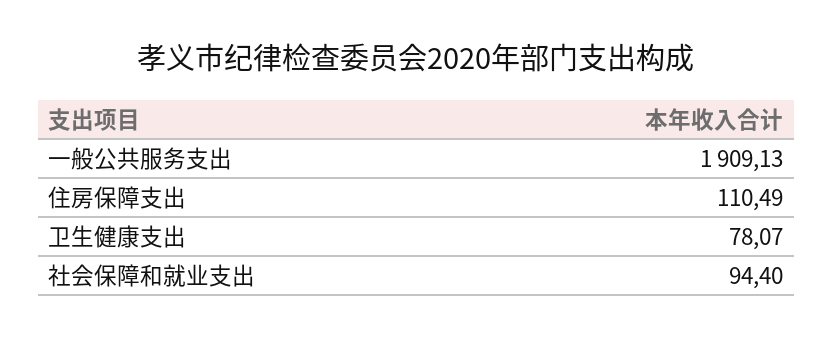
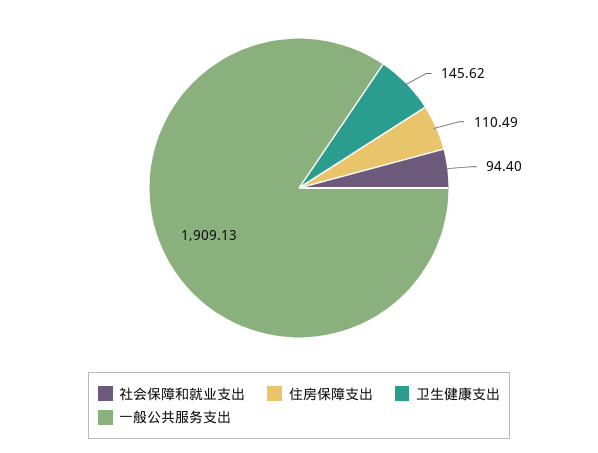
卫生健康支出: 78.07 -> 145.62

